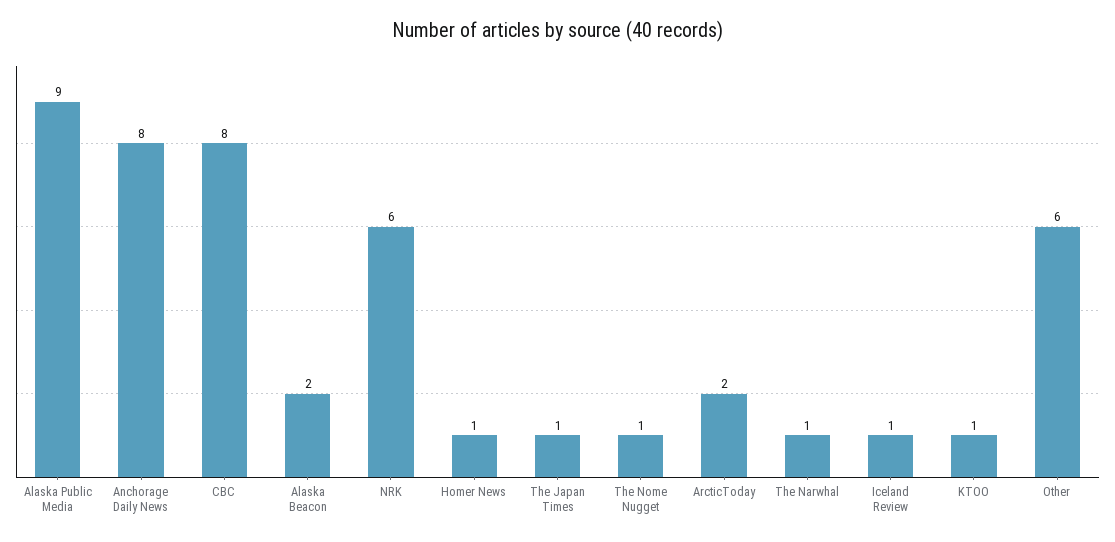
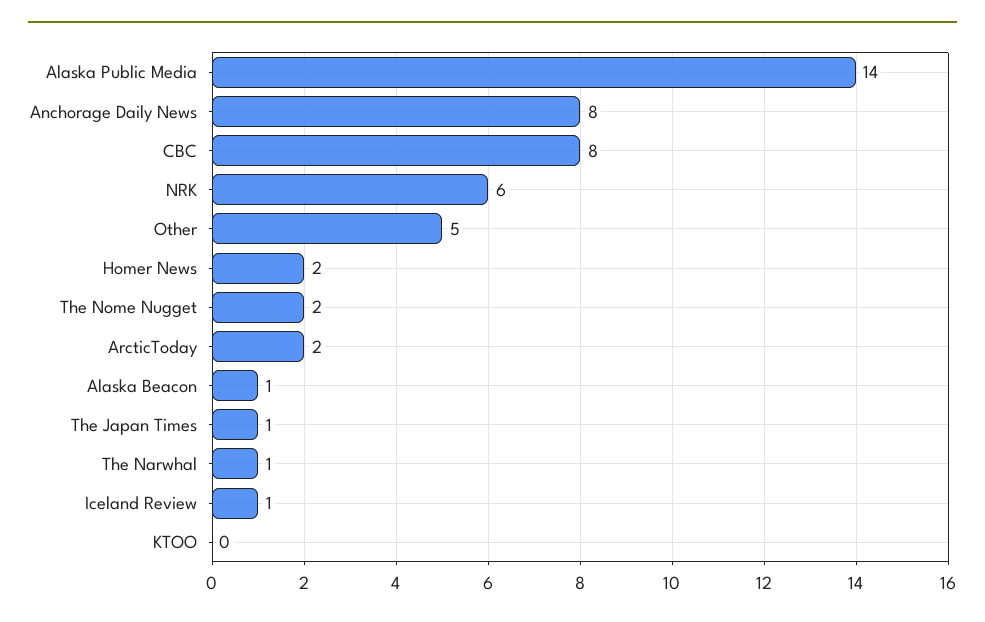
Alaska Public Media: 9 -> 14
Alaska Beacon: 2 -> 1
Homer News: 1 -> 2
The Nome Nugget: 1 -> 2
KTOO: 1 -> 0
Other: 6 -> 5

